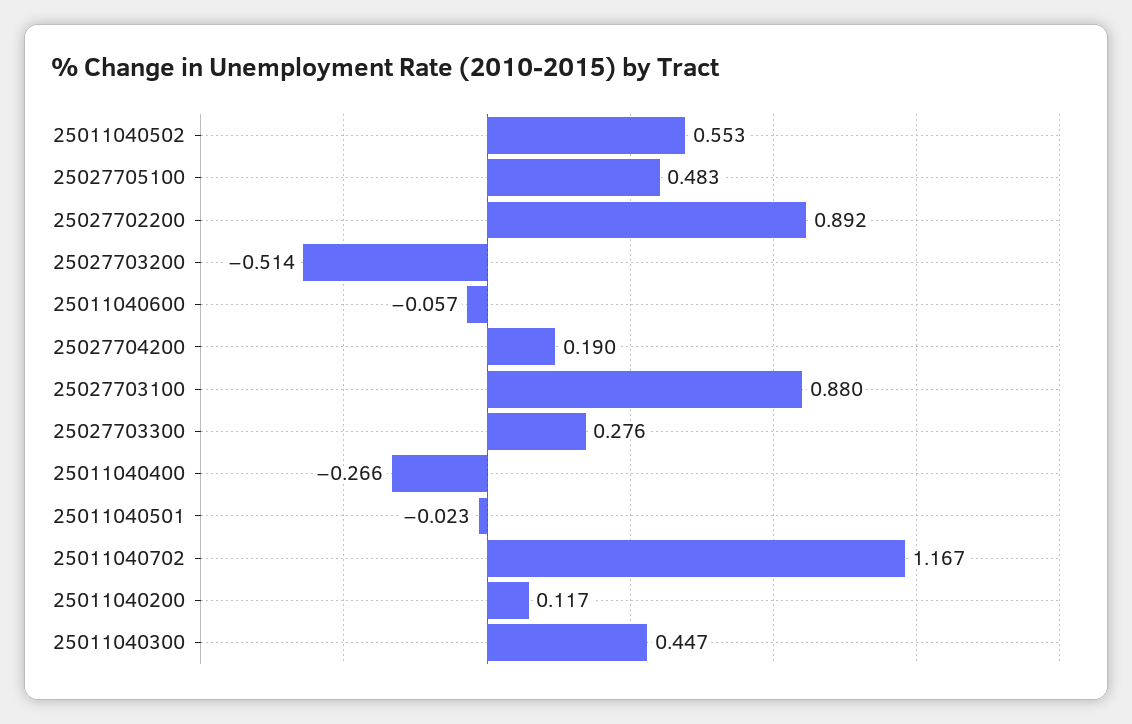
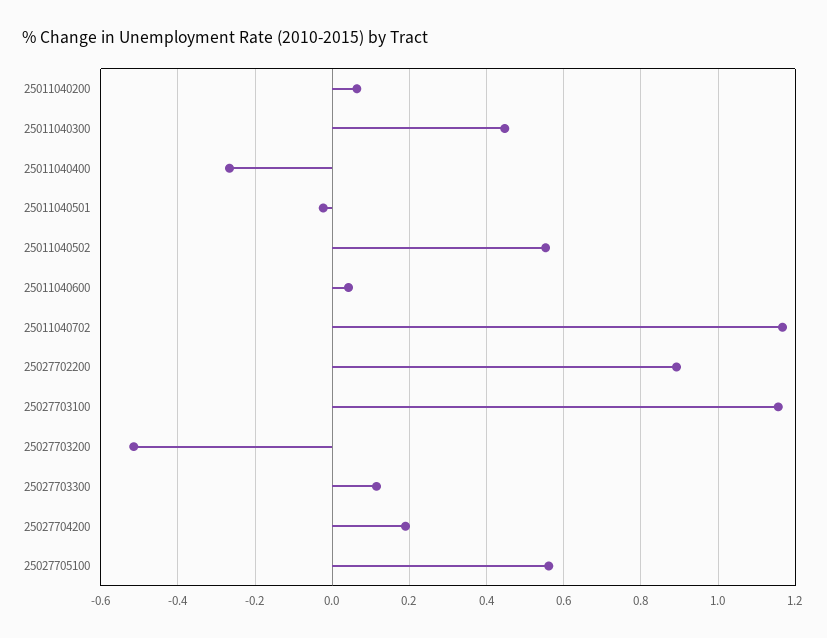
25027705100: 0.483 -> 0.56
25011040600: -0.057 -> 0.04
25027703100: 0.88 -> 1.16
25027703300: 0.276 -> 0.12
25011040200: 0.117 -> 0.06

